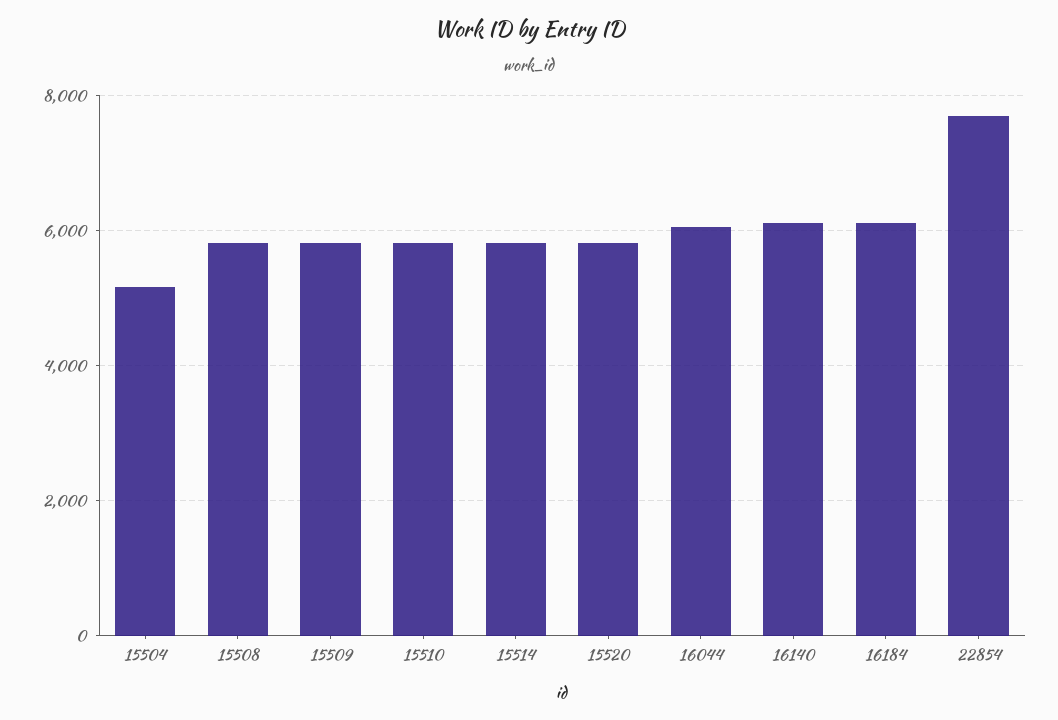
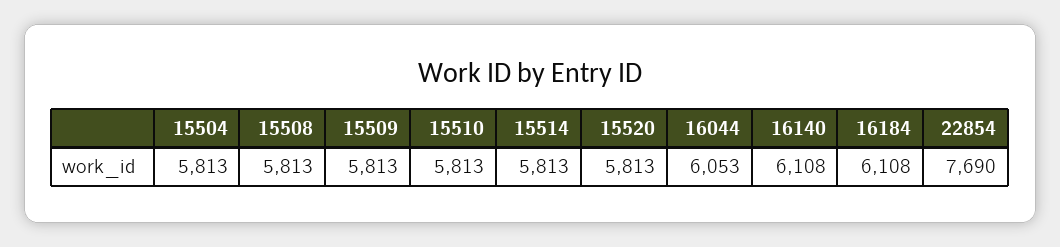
15504: 5200 -> 5813

